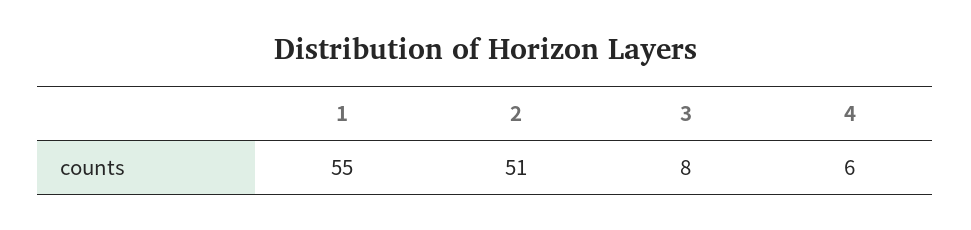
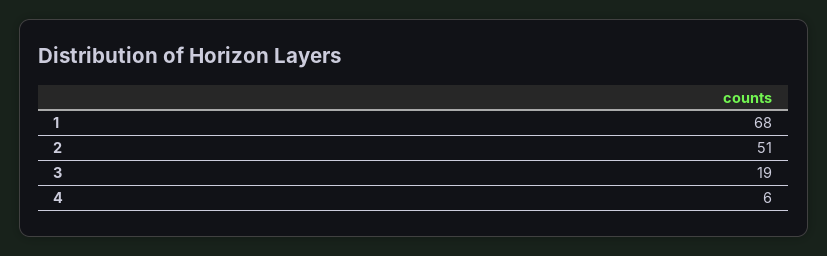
1: 55 -> 68
3: 8 -> 19

